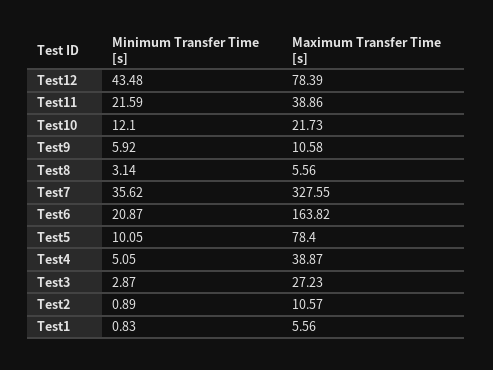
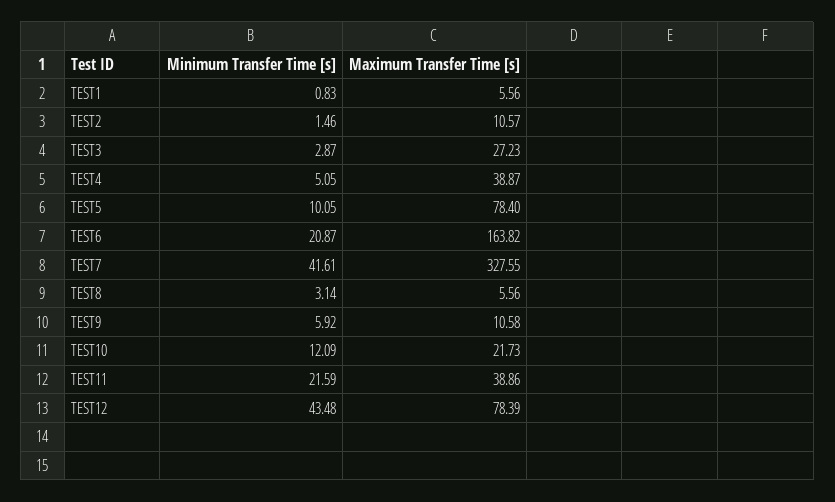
Minimum Transfer Time [s], Test10: 12.1 -> 12.09
Minimum Transfer Time [s], Test7: 35.62 -> 41.61
Minimum Transfer Time [s], Test2: 0.89 -> 1.46

